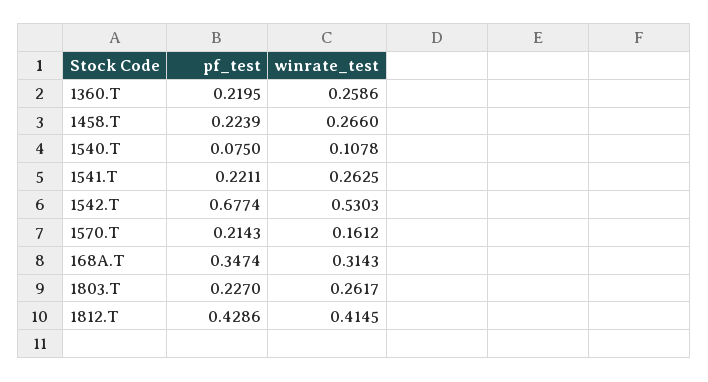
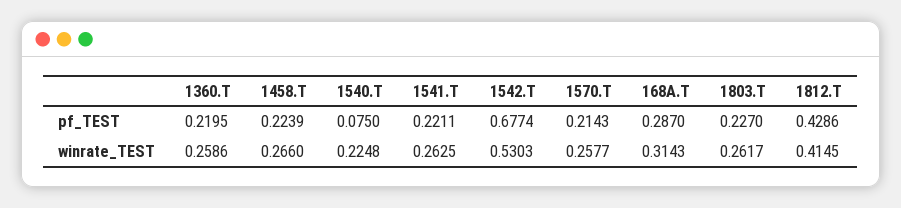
winrate_test, 1540.T: 0.1078 -> 0.2248
winrate_test, 1570.T: 0.1612 -> 0.2577
pf_test, 168A.T: 0.3474 -> 0.287

